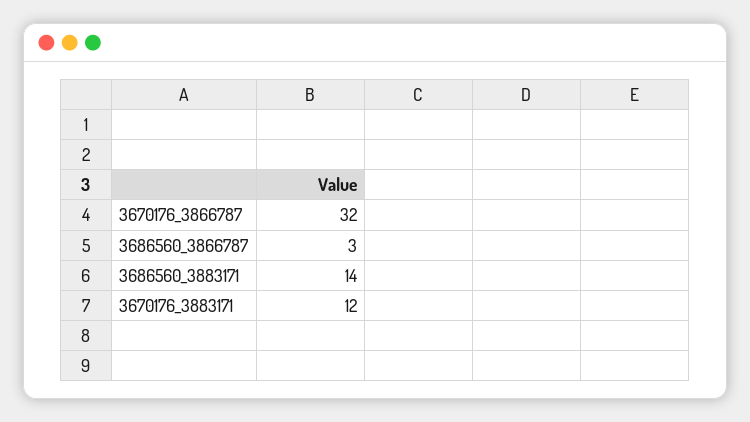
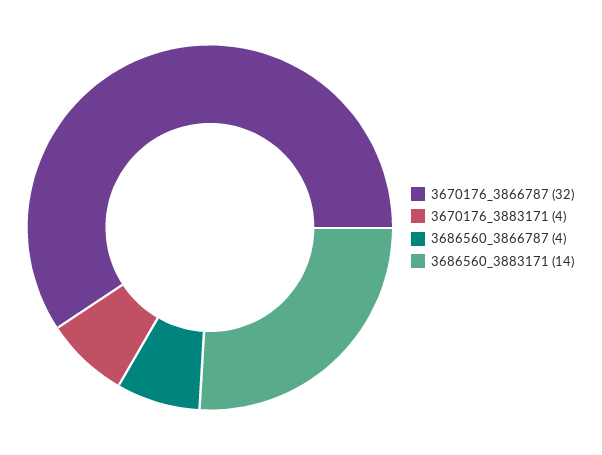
3686560_3866787: 3 -> 4
3670176_3883171: 12 -> 4

